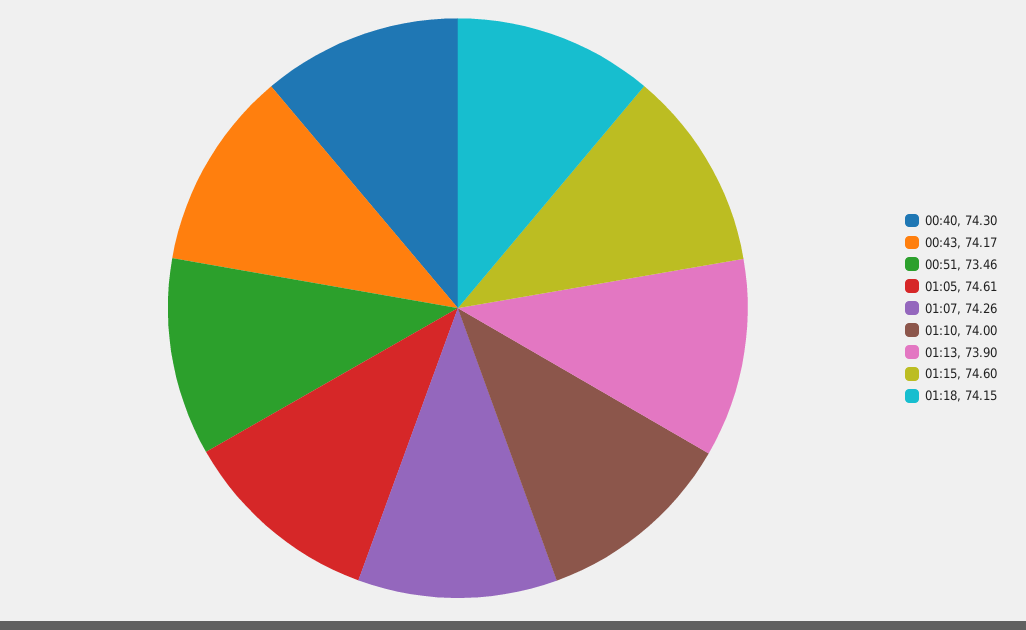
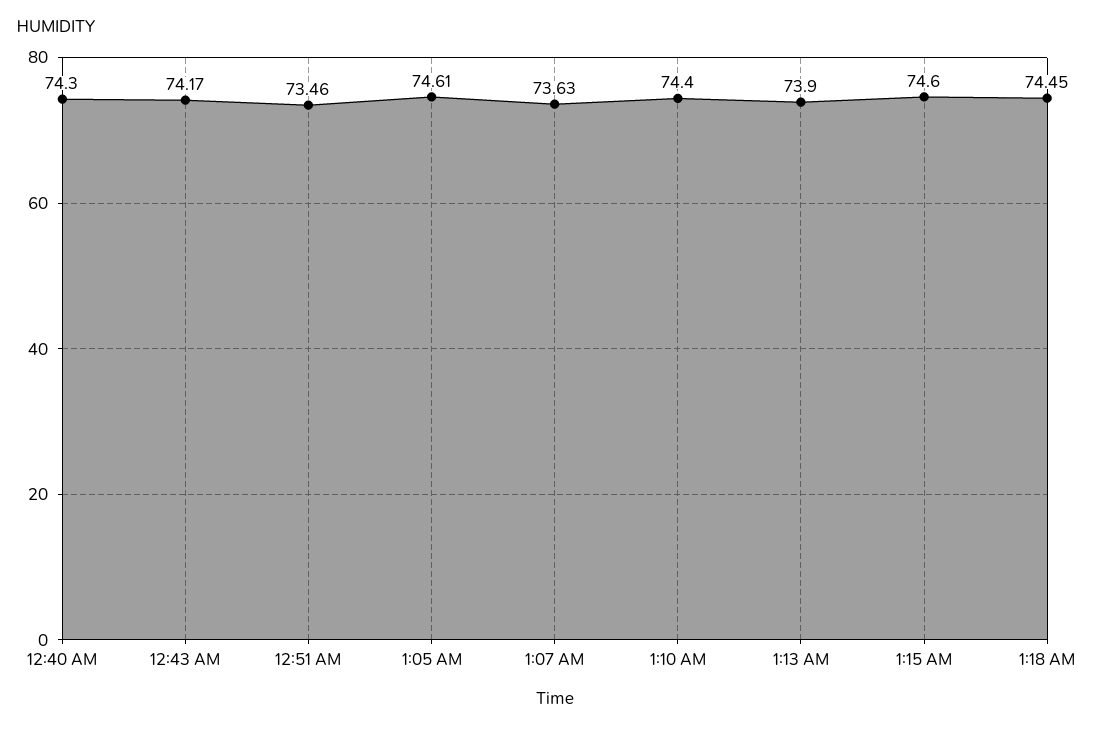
01:07: 74.26 -> 73.63
01:10: 74 -> 74.4
01:18: 74.15 -> 74.45

